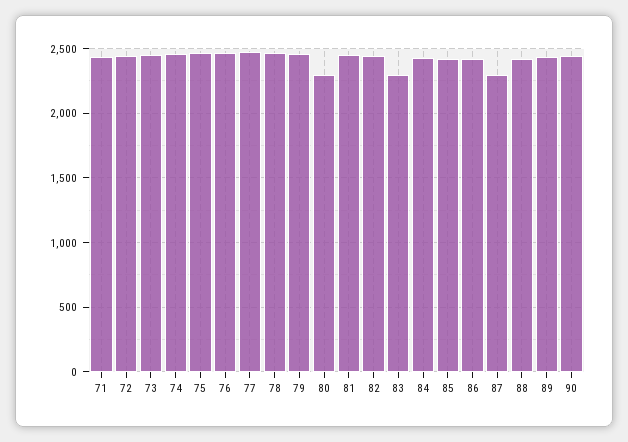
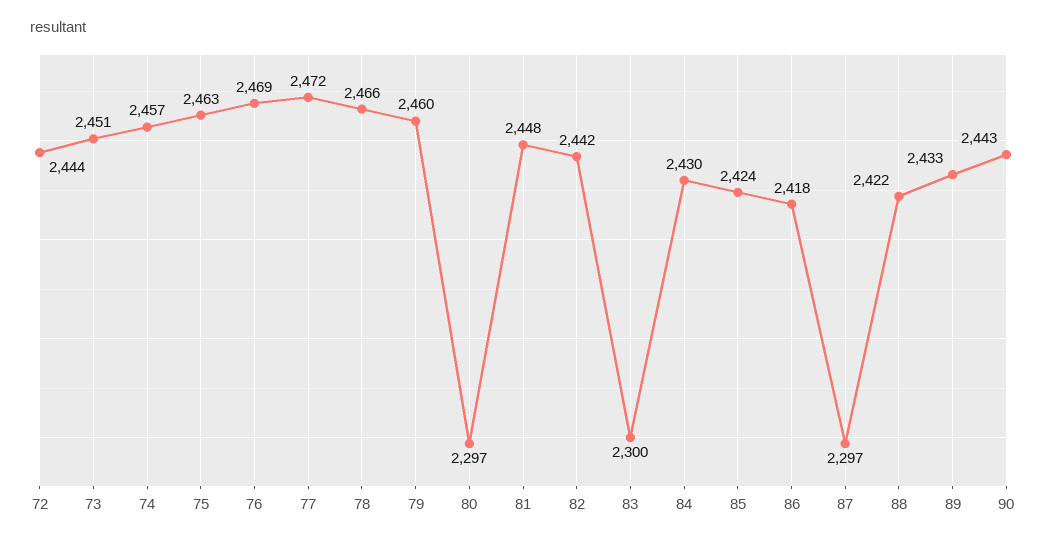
71: 2450 -> none

